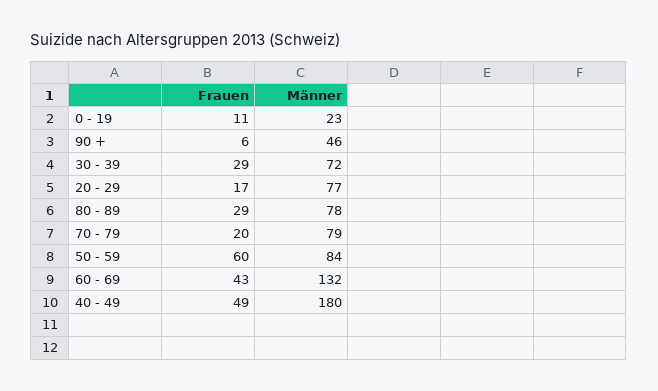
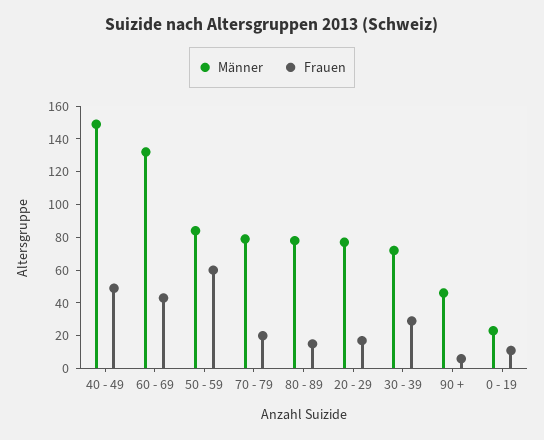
Frauen, 80 - 89: 29 -> 15
Männer, 40 - 49: 180 -> 150

